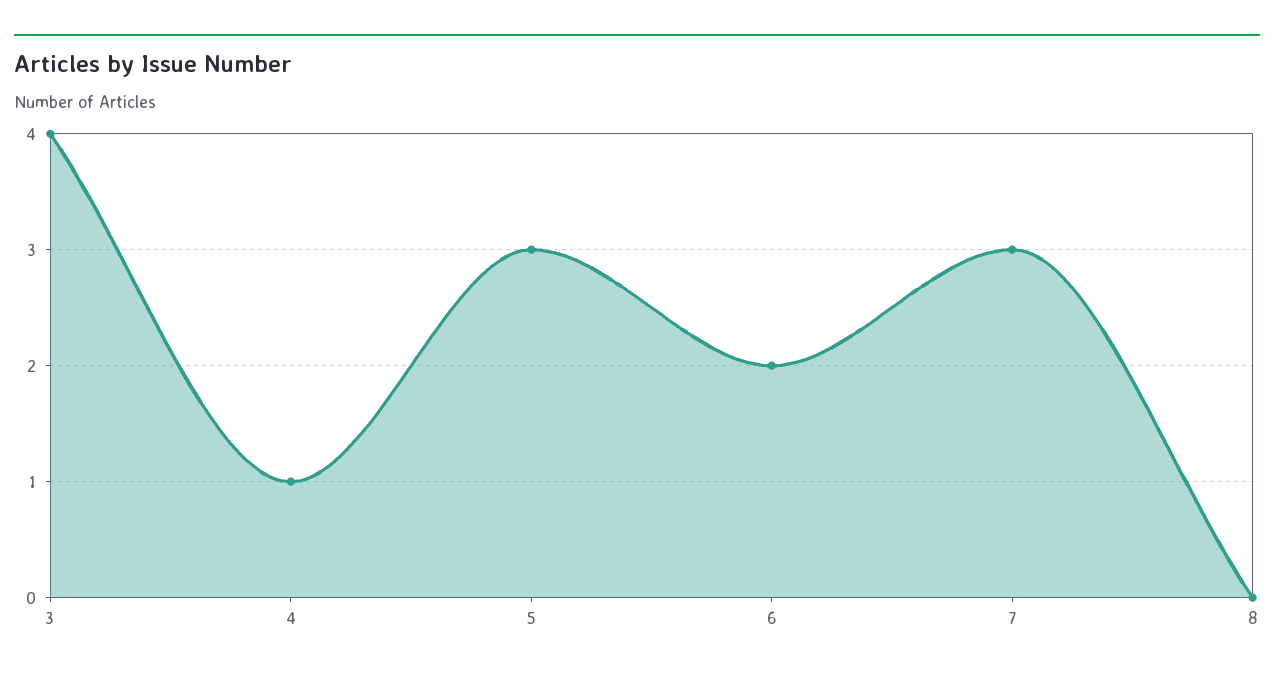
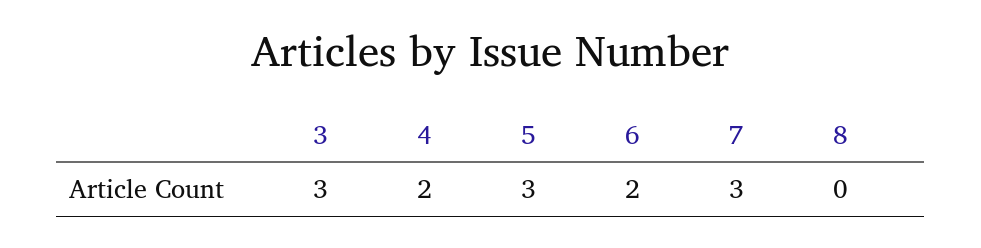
3: 4 -> 3
4: 1 -> 2

